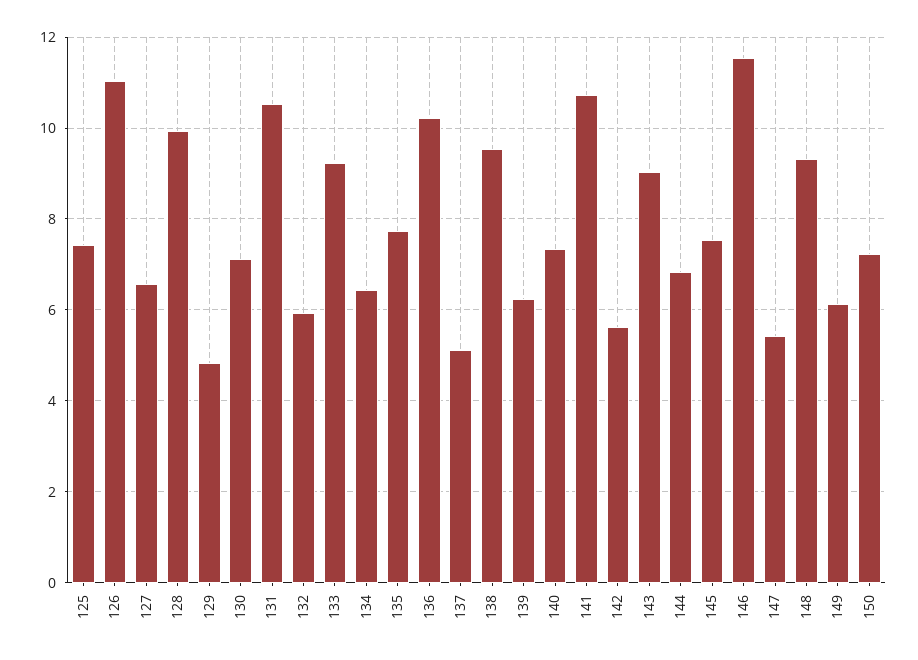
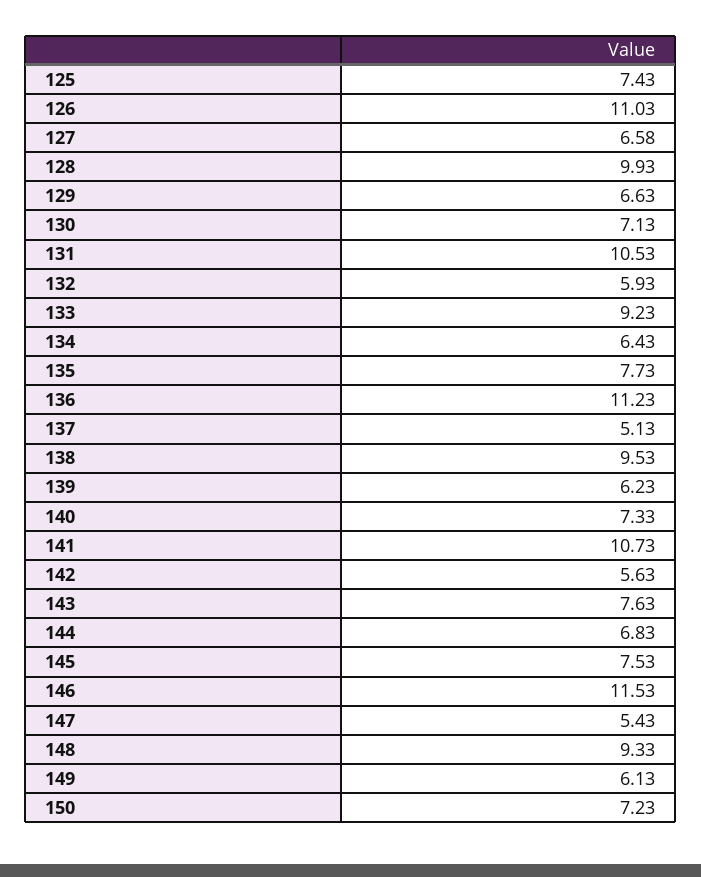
129: 4.8 -> 6.63
136: 10.2 -> 11.23
143: 9 -> 7.63

